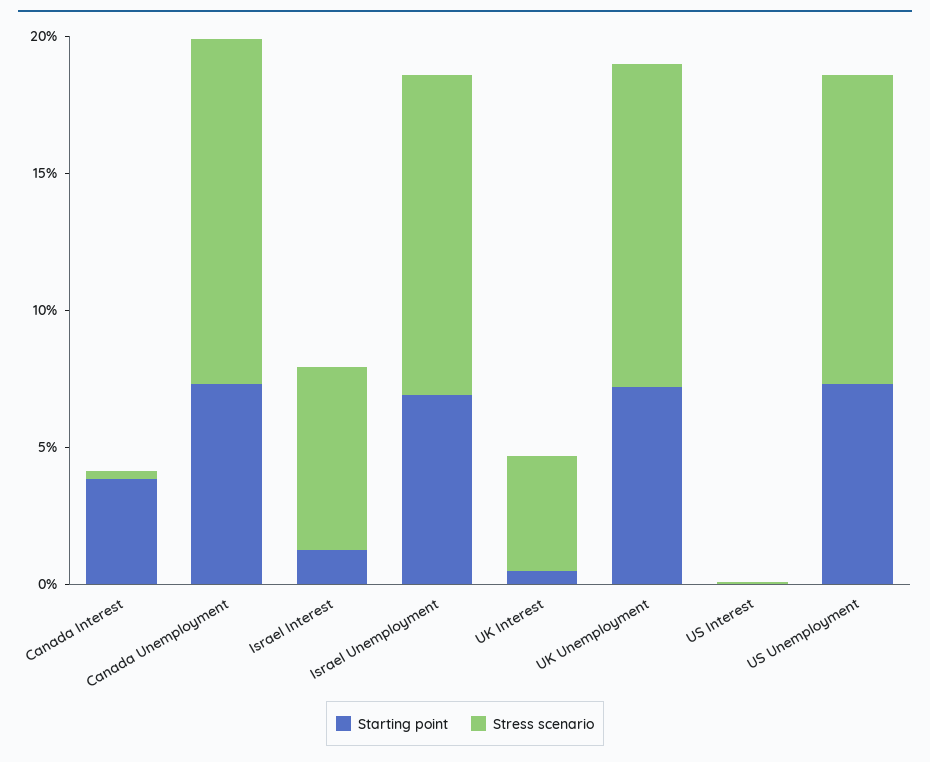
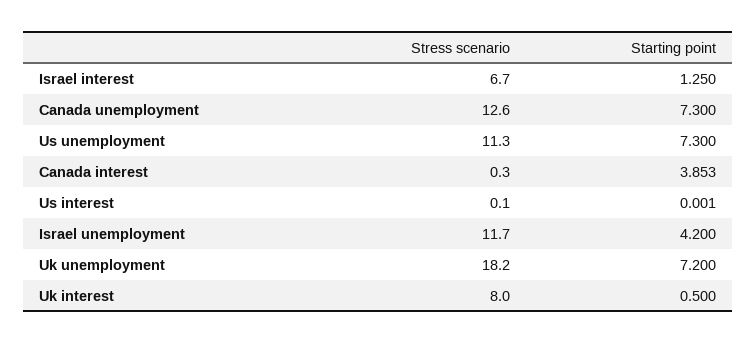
Starting point, Israel Unemployment: 7 -> 4.2
Stress scenario, UK Interest: 4 -> 8
Stress scenario, UK Unemployment: 12 -> 18.2

